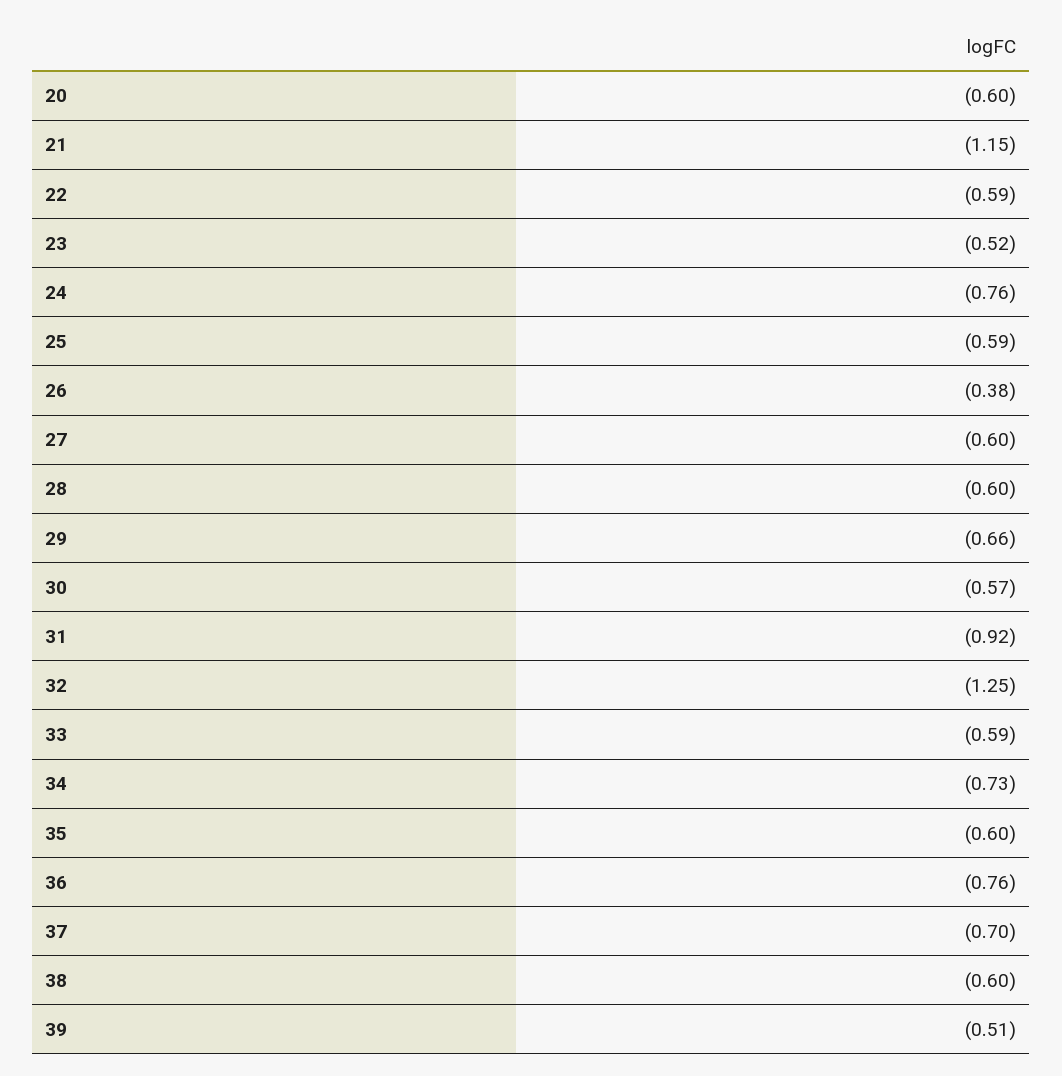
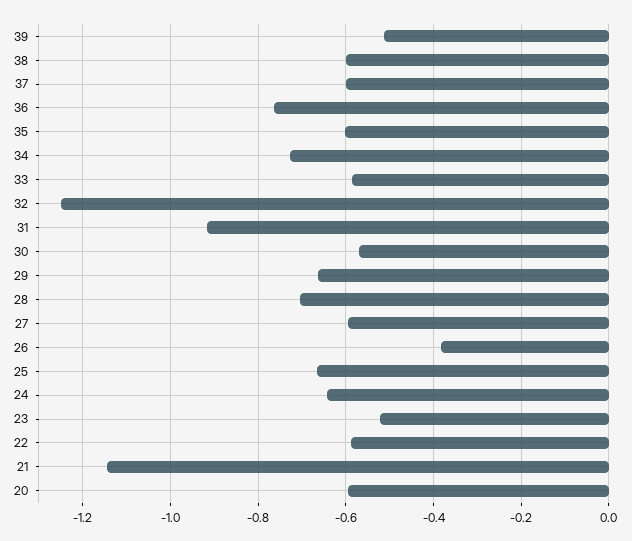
24: -0.76 -> -0.64
25: -0.59 -> -0.66
28: -0.6 -> -0.7
37: -0.7 -> -0.6

